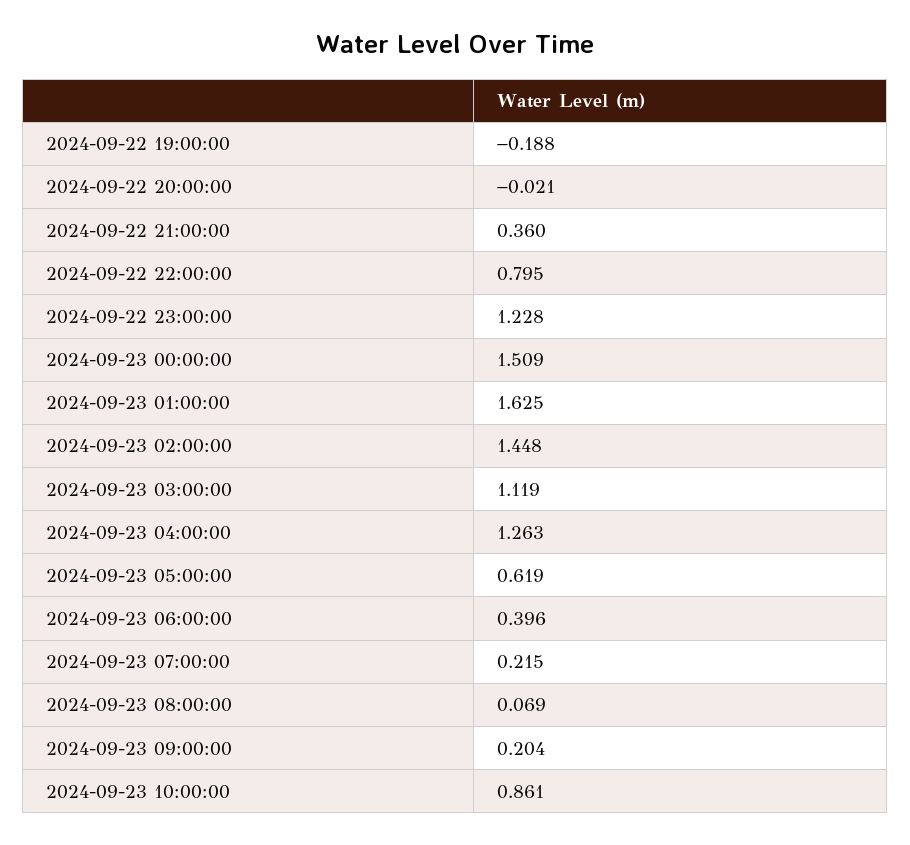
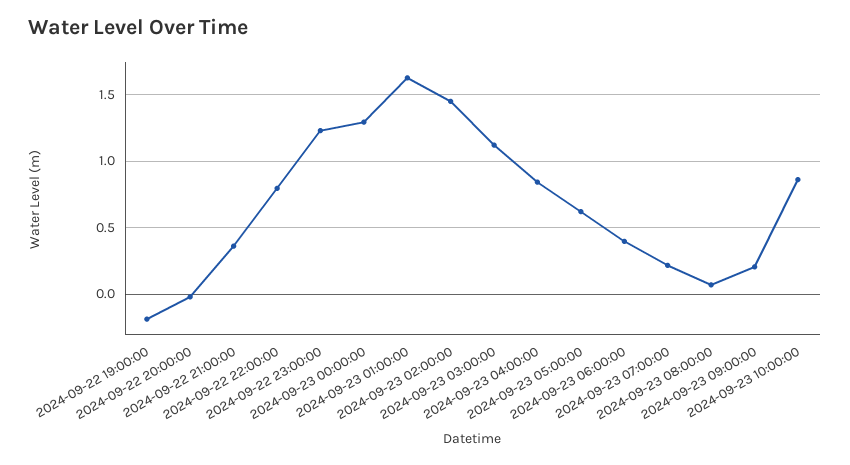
2024-09-23 00:00:00: 1.509 -> 1.3
2024-09-23 04:00:00: 1.263 -> 0.85

